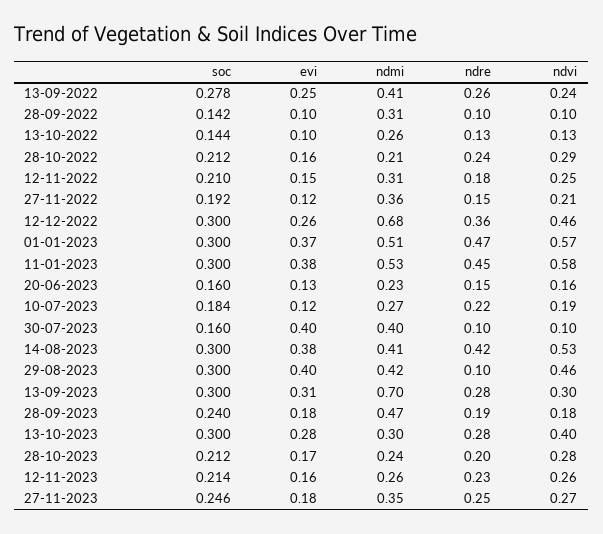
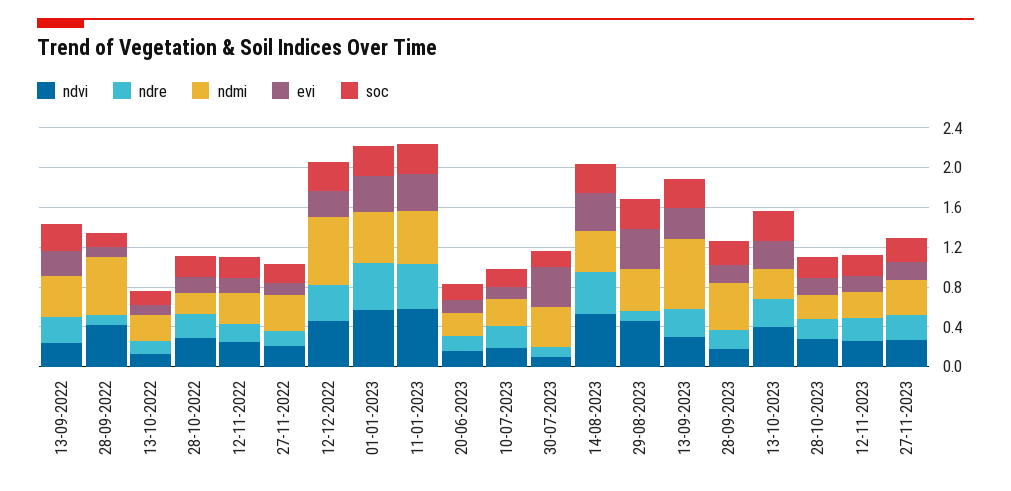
ndmi, 28-09-2022: 0.31 -> 0.6
ndvi, 28-09-2022: 0.1 -> 0.4

